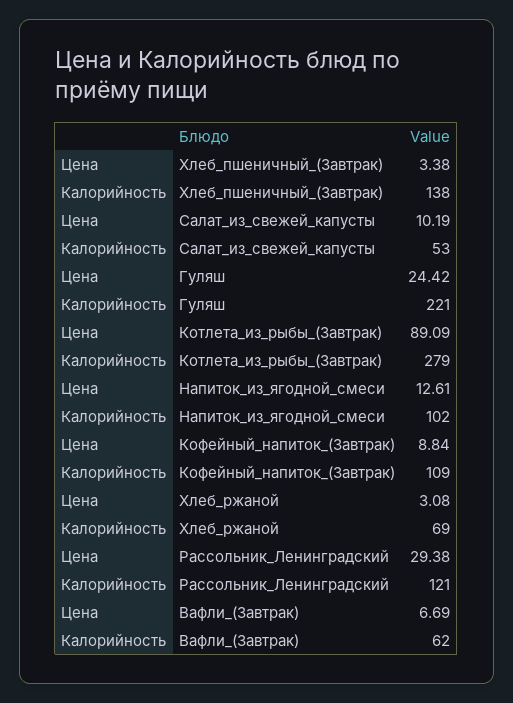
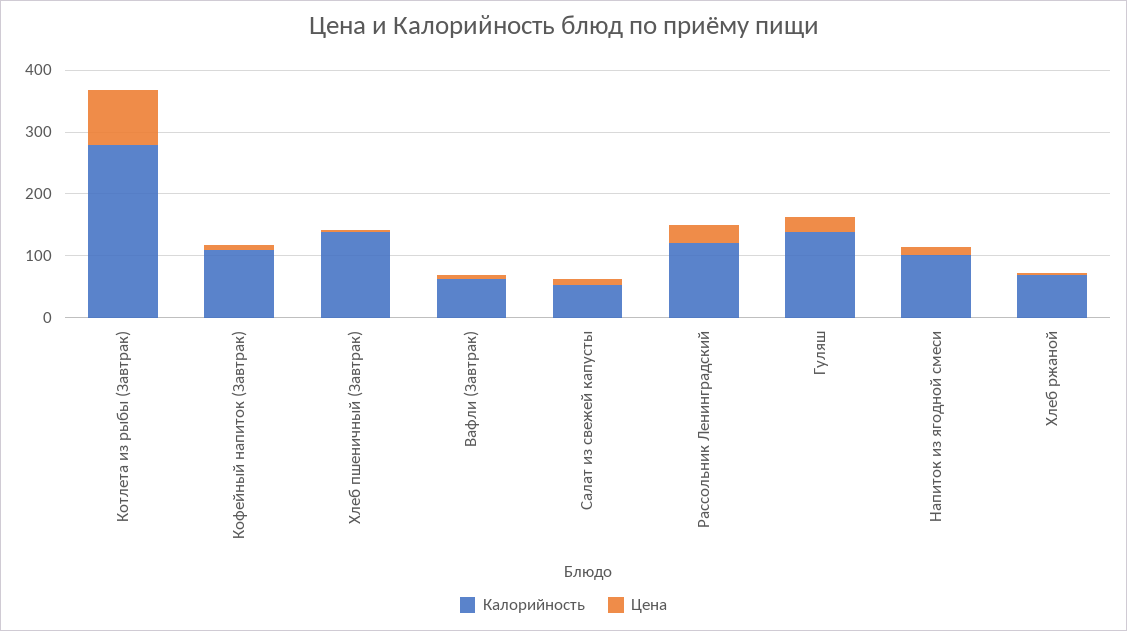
Калорийность, Гуляш: 221 -> 140

